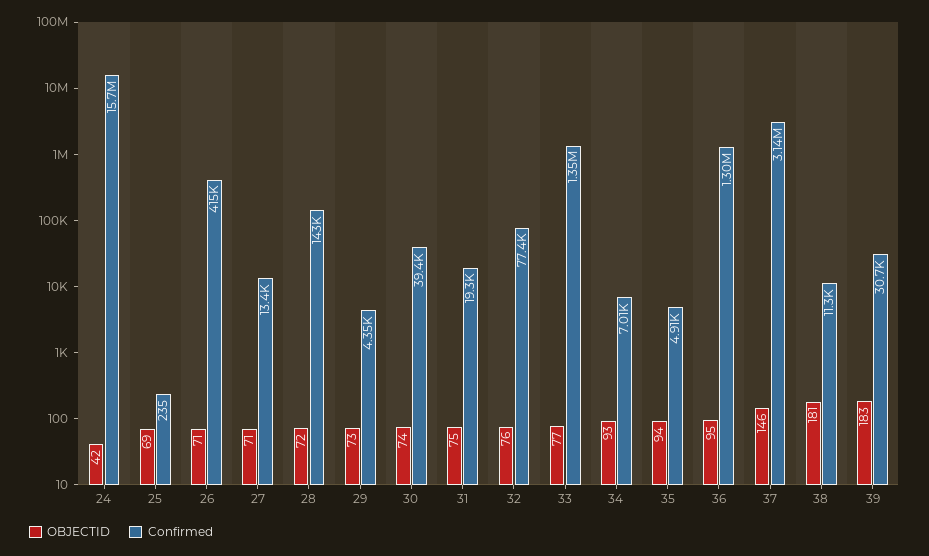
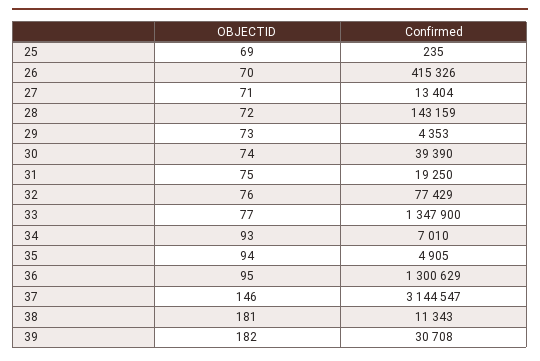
OBJECTID, 24: 42 -> none
Confirmed, 24: 15700000 -> none
OBJECTID, 26: 71 -> 70
OBJECTID, 39: 183 -> 182

